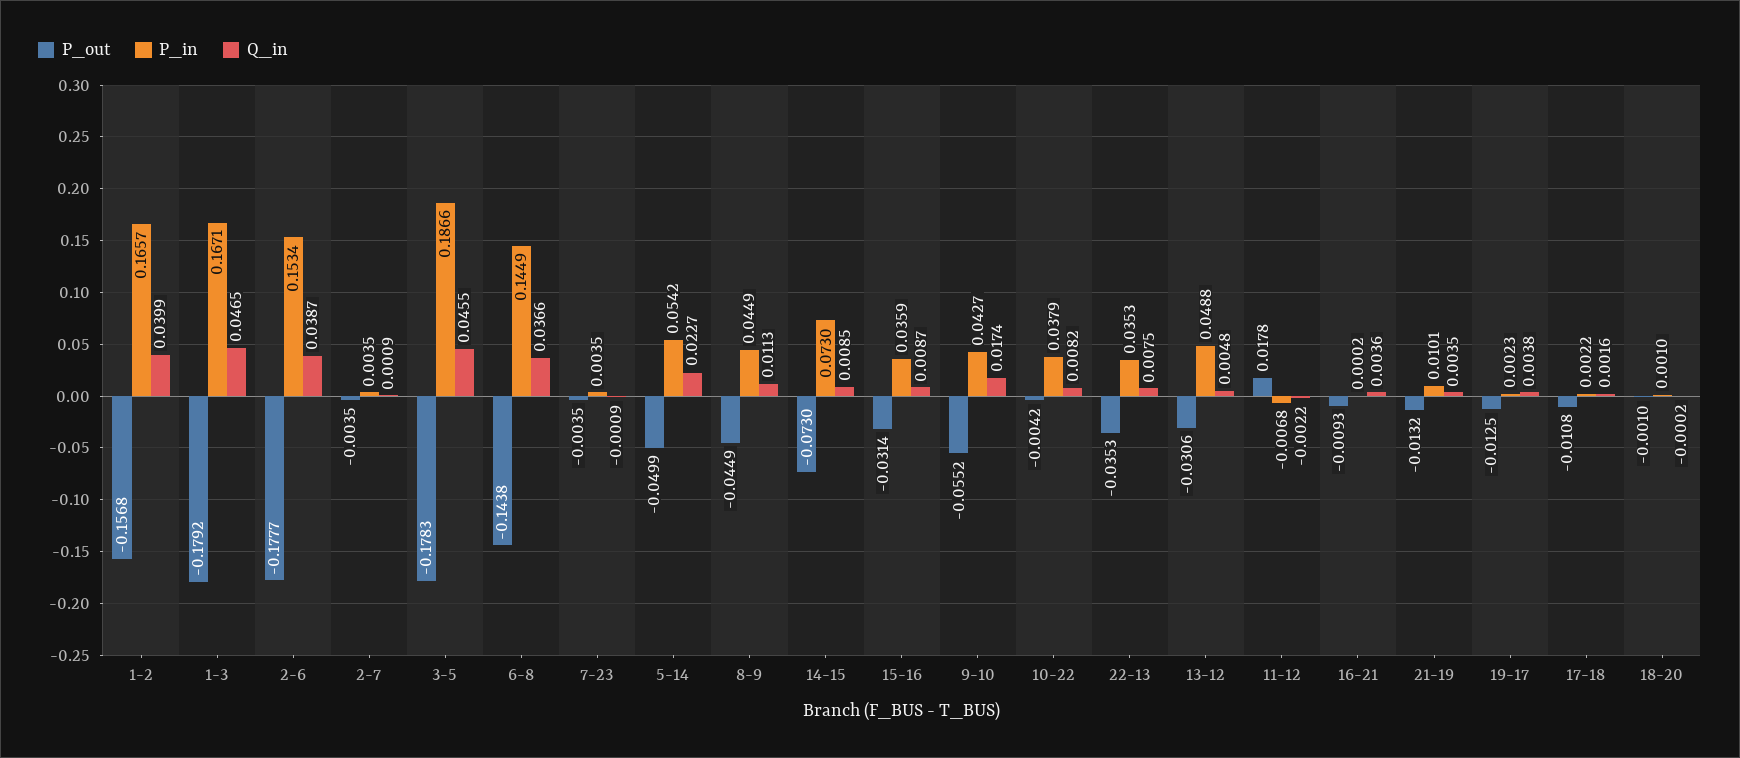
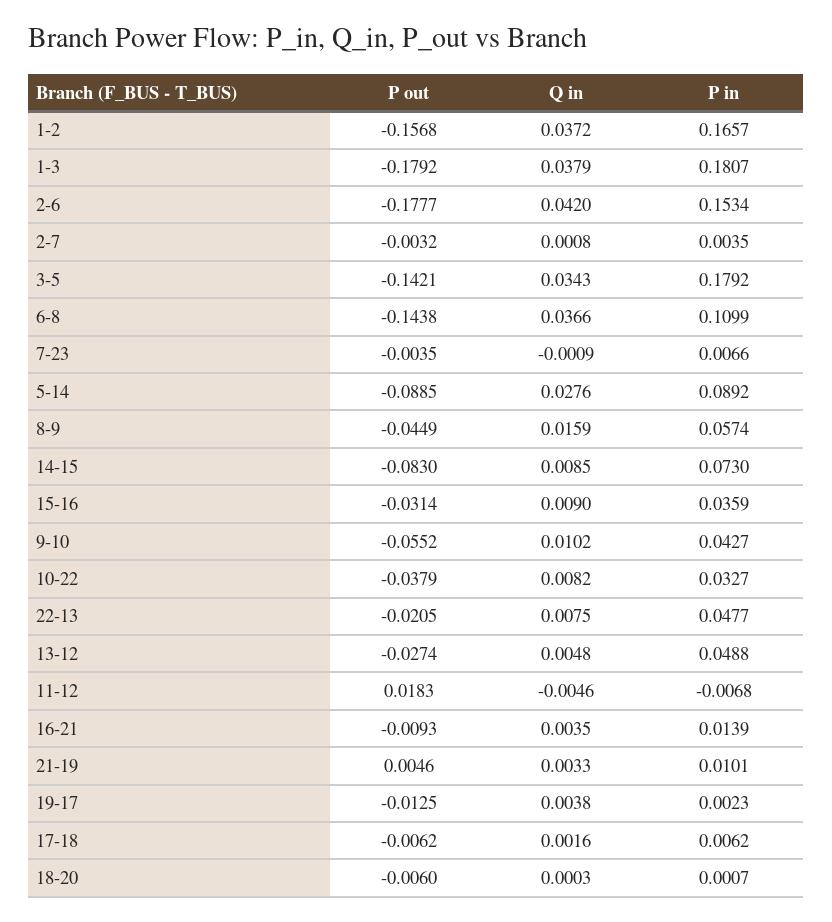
Q_in, 1-2: 0.0399 -> 0.0372
P_in, 1-3: 0.1671 -> 0.1807
Q_in, 1-3: 0.0465 -> 0.0379
Q_in, 2-6: 0.0387 -> 0.042
P_out, 2-7: -0.0035 -> -0.0032
Q_in, 2-7: 0.0009 -> 0.0008
P_out, 3-5: -0.1783 -> -0.1421
P_in, 3-5: 0.1866 -> 0.1792
Q_in, 3-5: 0.0455 -> 0.0343
P_in, 6-8: 0.1449 -> 0.1099
P_in, 7-23: 0.0035 -> 0.0066
P_out, 5-14: -0.0499 -> -0.0885
P_in, 5-14: 0.0542 -> 0.0892
Q_in, 5-14: 0.0227 -> 0.0276
P_in, 8-9: 0.0449 -> 0.0574
Q_in, 8-9: 0.0113 -> 0.0159
P_out, 14-15: -0.073 -> -0.083
Q_in, 15-16: 0.0087 -> 0.009
Q_in, 9-10: 0.0174 -> 0.0102
P_out, 10-22: -0.0042 -> -0.0379
P_in, 10-22: 0.0379 -> 0.0327
P_out, 22-13: -0.0353 -> -0.0205
P_in, 22-13: 0.0353 -> 0.0477
P_out, 13-12: -0.0306 -> -0.0274
P_out, 11-12: 0.0178 -> 0.0183
Q_in, 11-12: -0.0022 -> -0.0046
P_in, 16-21: 0.0002 -> 0.0139
Q_in, 16-21: 0.0036 -> 0.0035
P_out, 21-19: -0.0132 -> 0.0046
Q_in, 21-19: 0.0035 -> 0.0033
P_out, 17-18: -0.0108 -> -0.0062
P_in, 17-18: 0.0022 -> 0.0062
P_out, 18-20: -0.001 -> -0.006
P_in, 18-20: 0.001 -> 0.0007
Q_in, 18-20: -0.0002 -> 0.0003

